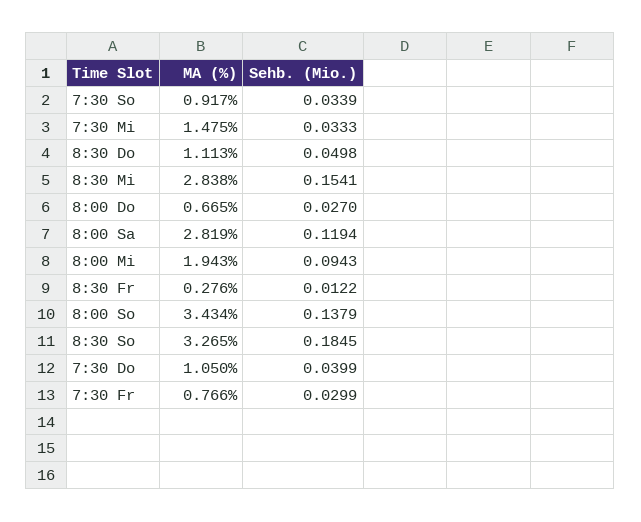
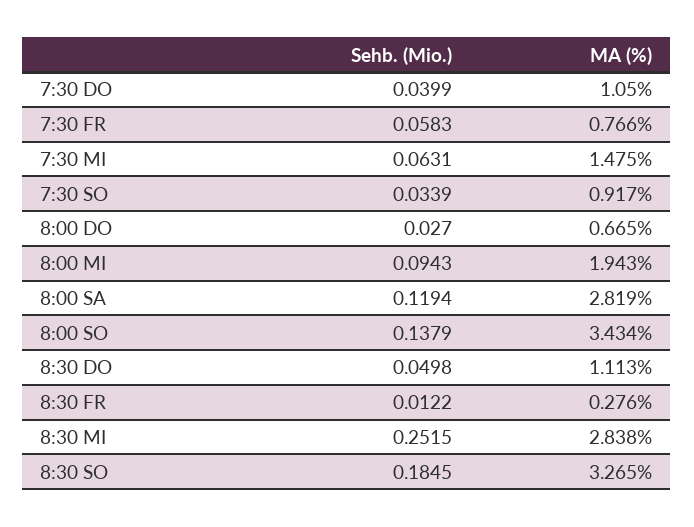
Sehb. (Mio.), 7:30 Mi: 0.0333 -> 0.0631
Sehb. (Mio.), 8:30 Mi: 0.1541 -> 0.2515
Sehb. (Mio.), 7:30 Fr: 0.0299 -> 0.0583

